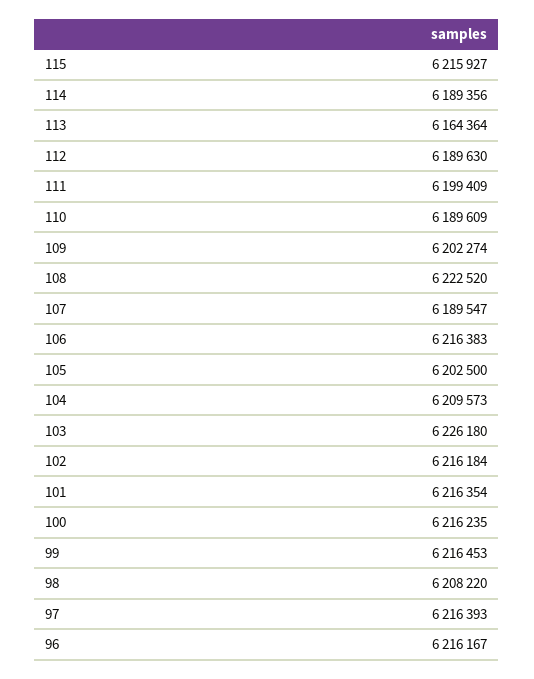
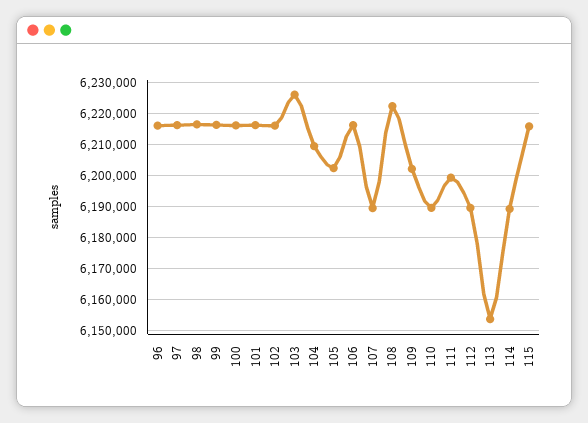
113: 6164364 -> 6154000
98: 6208220 -> 6216000

